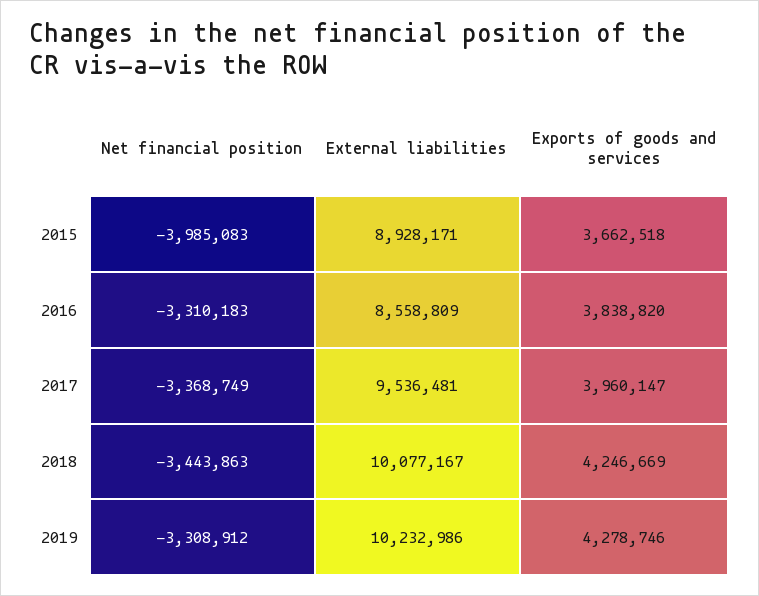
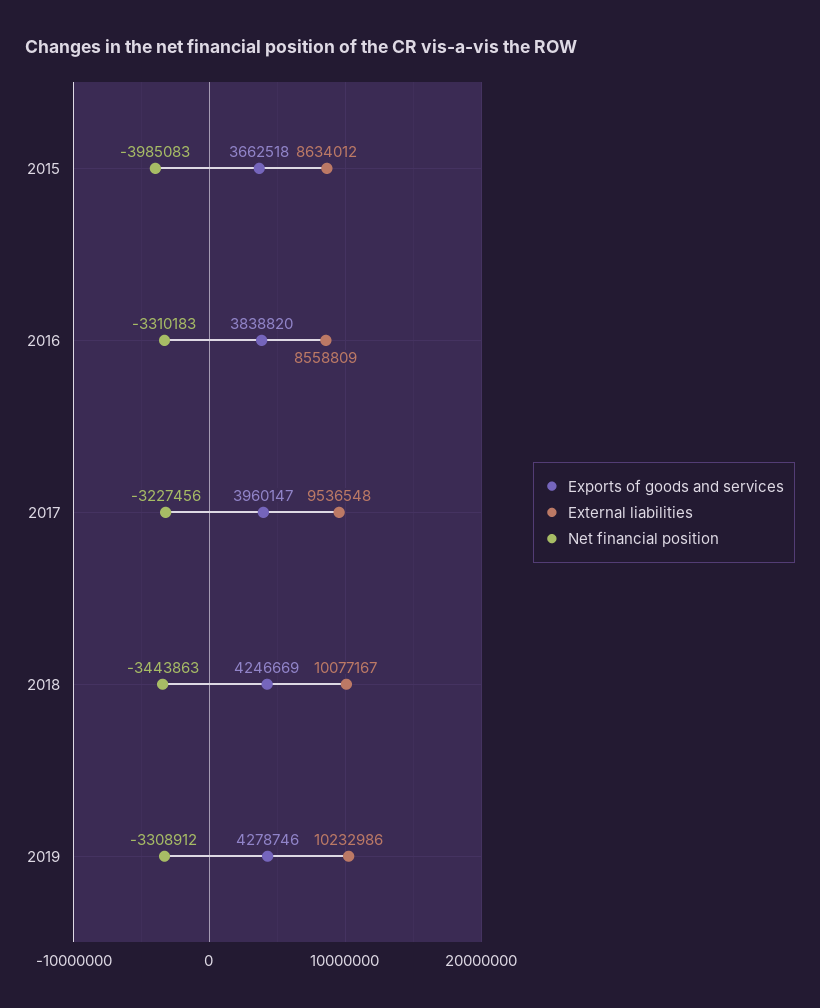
External liabilities, 2015: 8928171 -> 8634012
Net financial position, 2017: -3368749 -> -3227456
External liabilities, 2017: 9536481 -> 9536548

